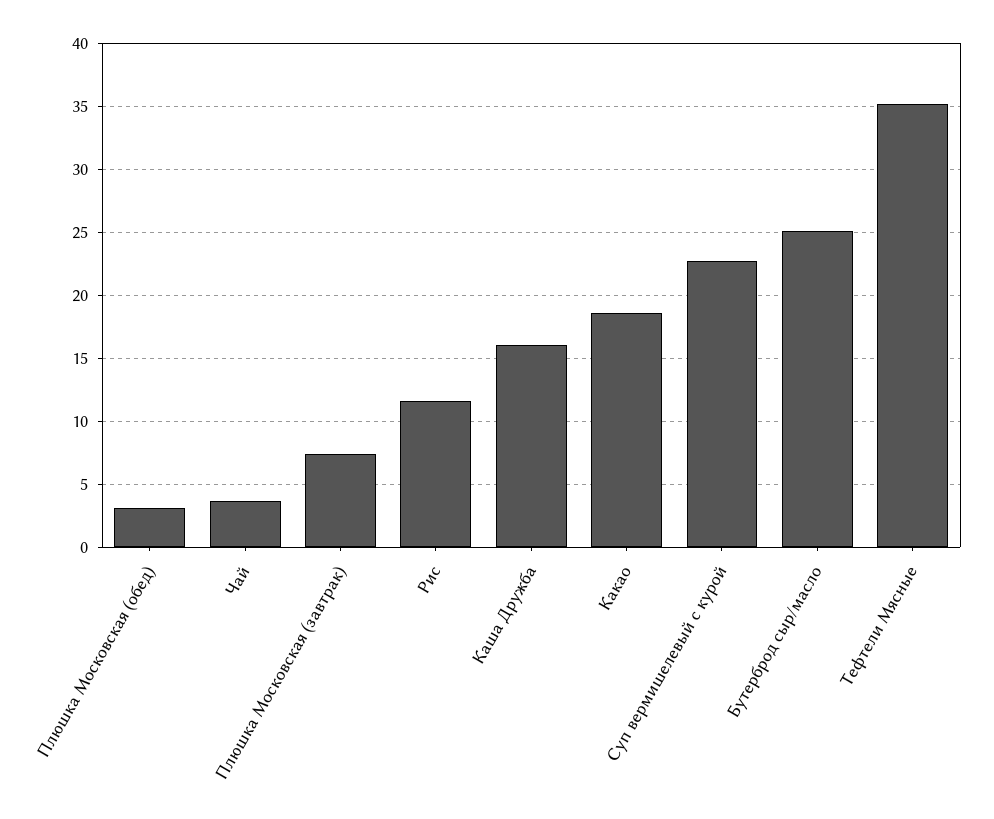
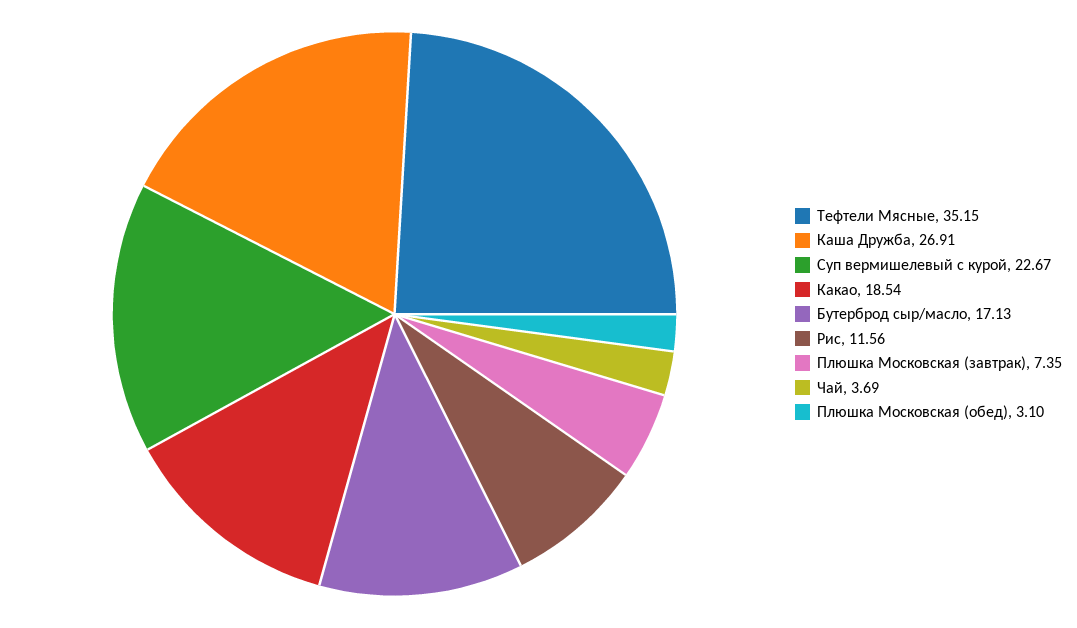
Каша Дружба: 16 -> 26.91
Бутерброд сыр/масло: 25 -> 17.13

